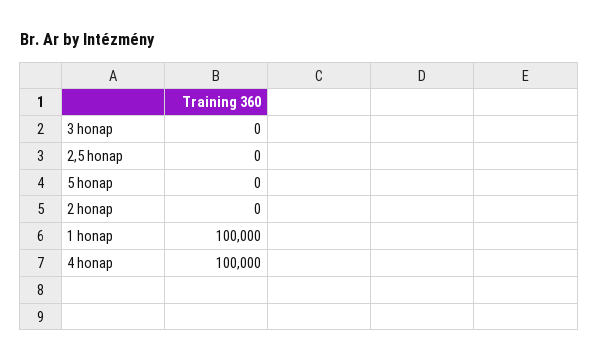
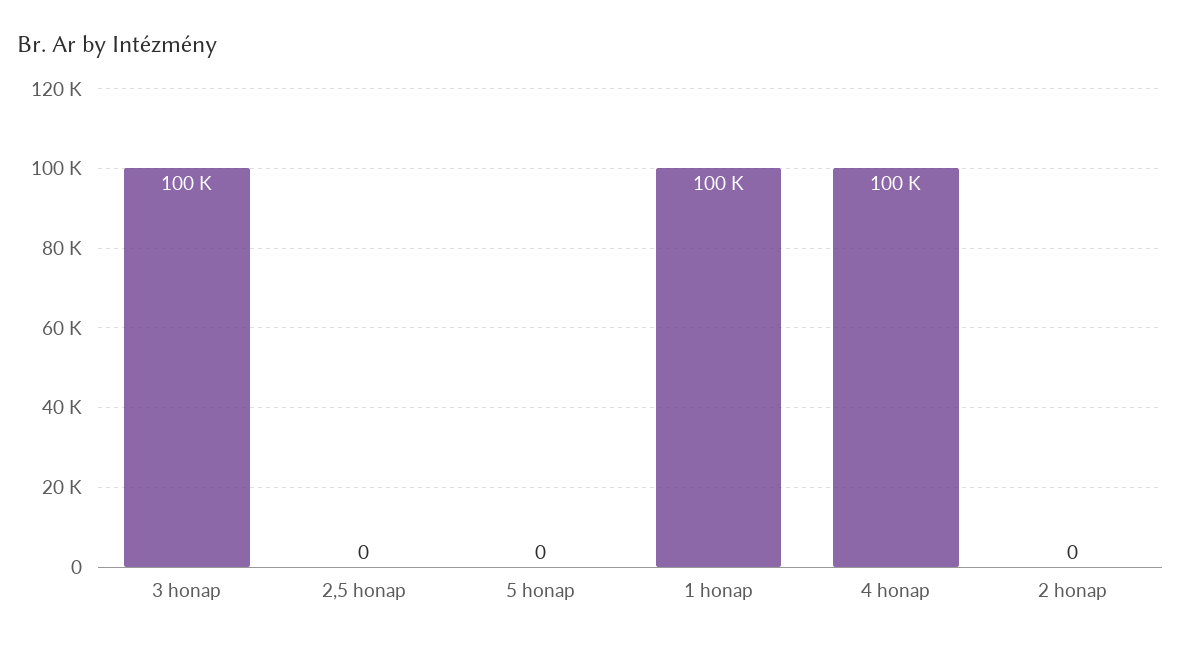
3 honap: 0 -> 100000

